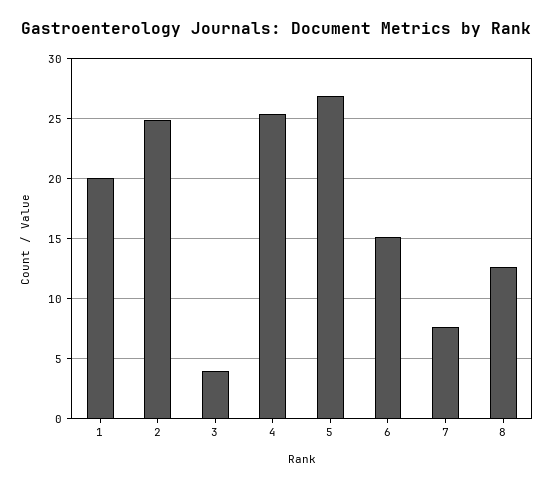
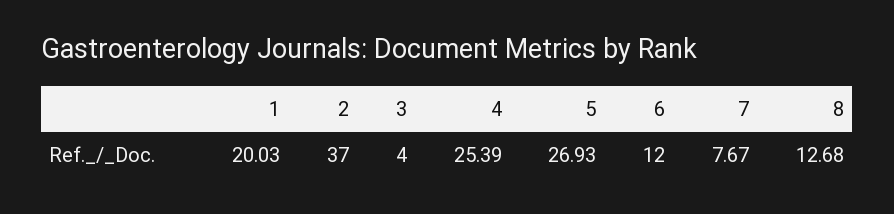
2: 25 -> 37
6: 15 -> 12

